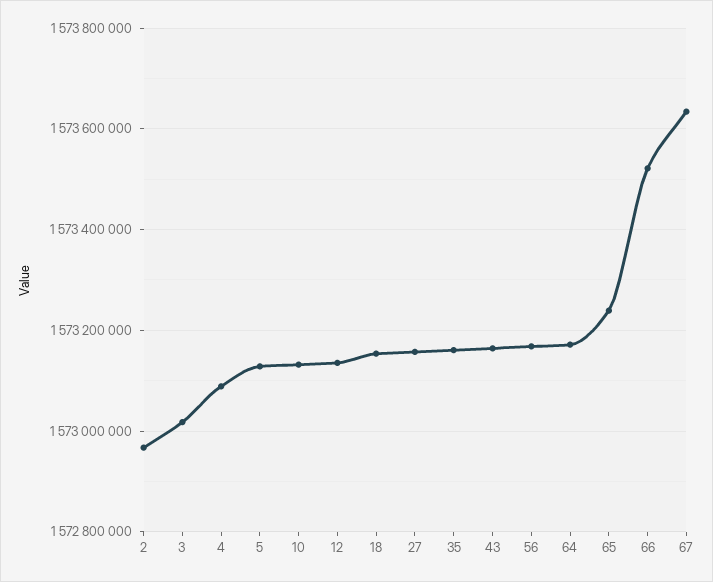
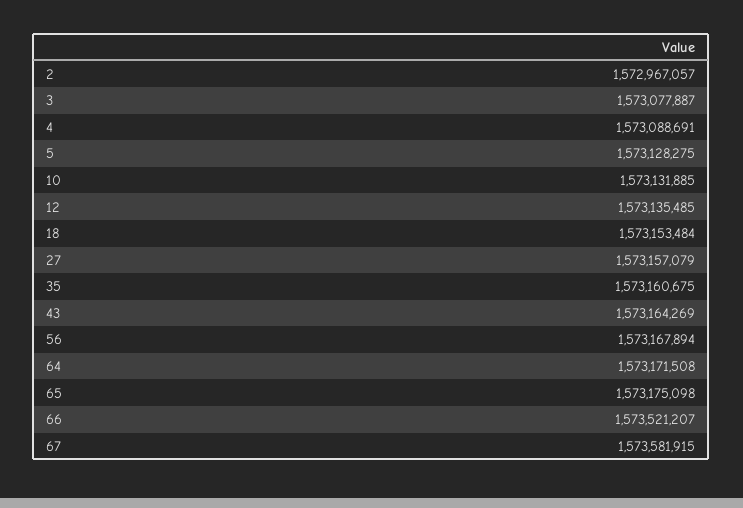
3: 1573020000 -> 1573077887
65: 1573240000 -> 1573175098
67: 1573640000 -> 1573581915

